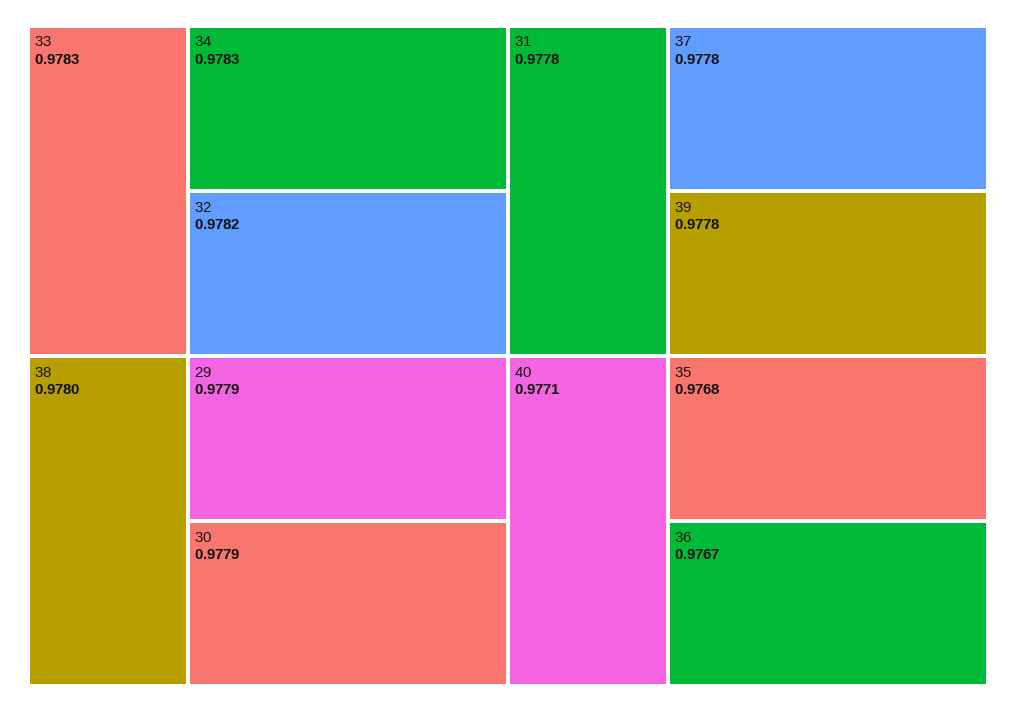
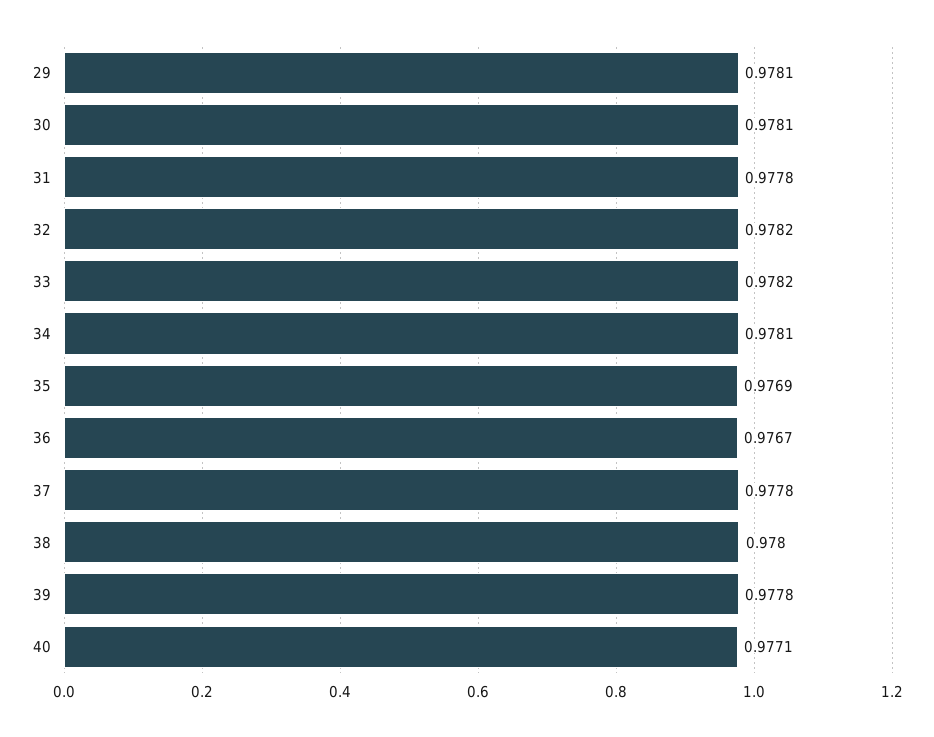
33: 0.9783 -> 0.9782
34: 0.9783 -> 0.9781
29: 0.9779 -> 0.9781
30: 0.9779 -> 0.9781
35: 0.9768 -> 0.9769

